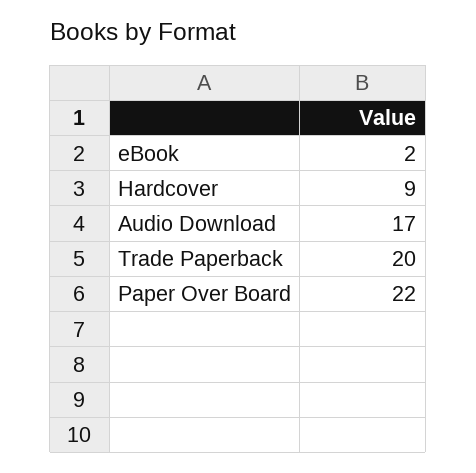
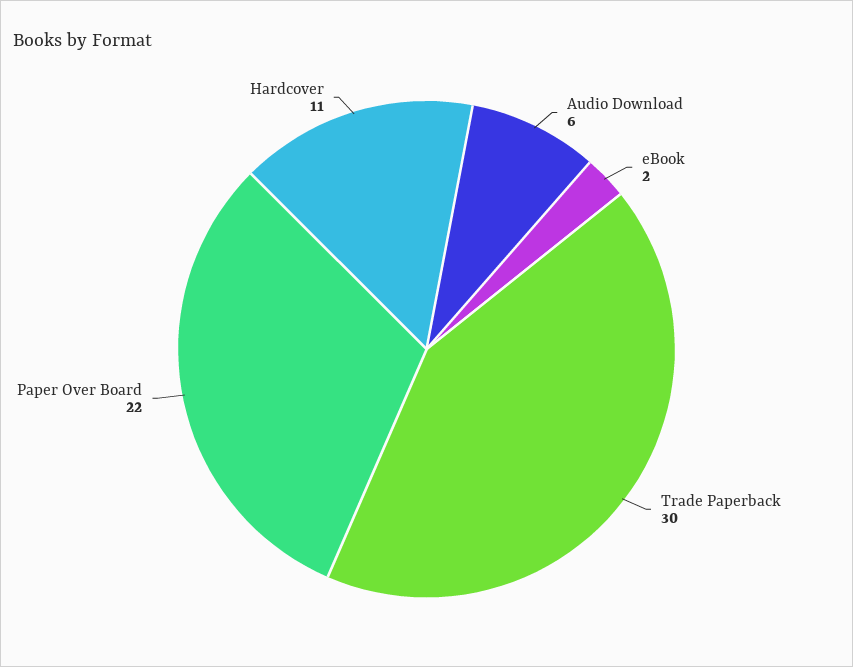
Hardcover: 9 -> 11
Audio Download: 17 -> 6
Trade Paperback: 20 -> 30

